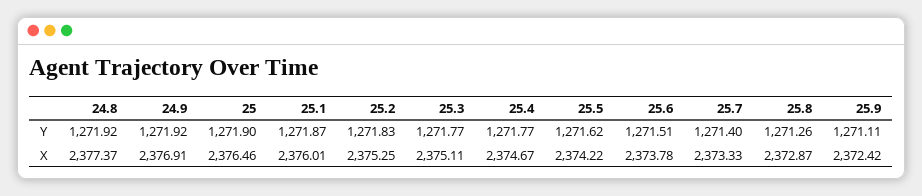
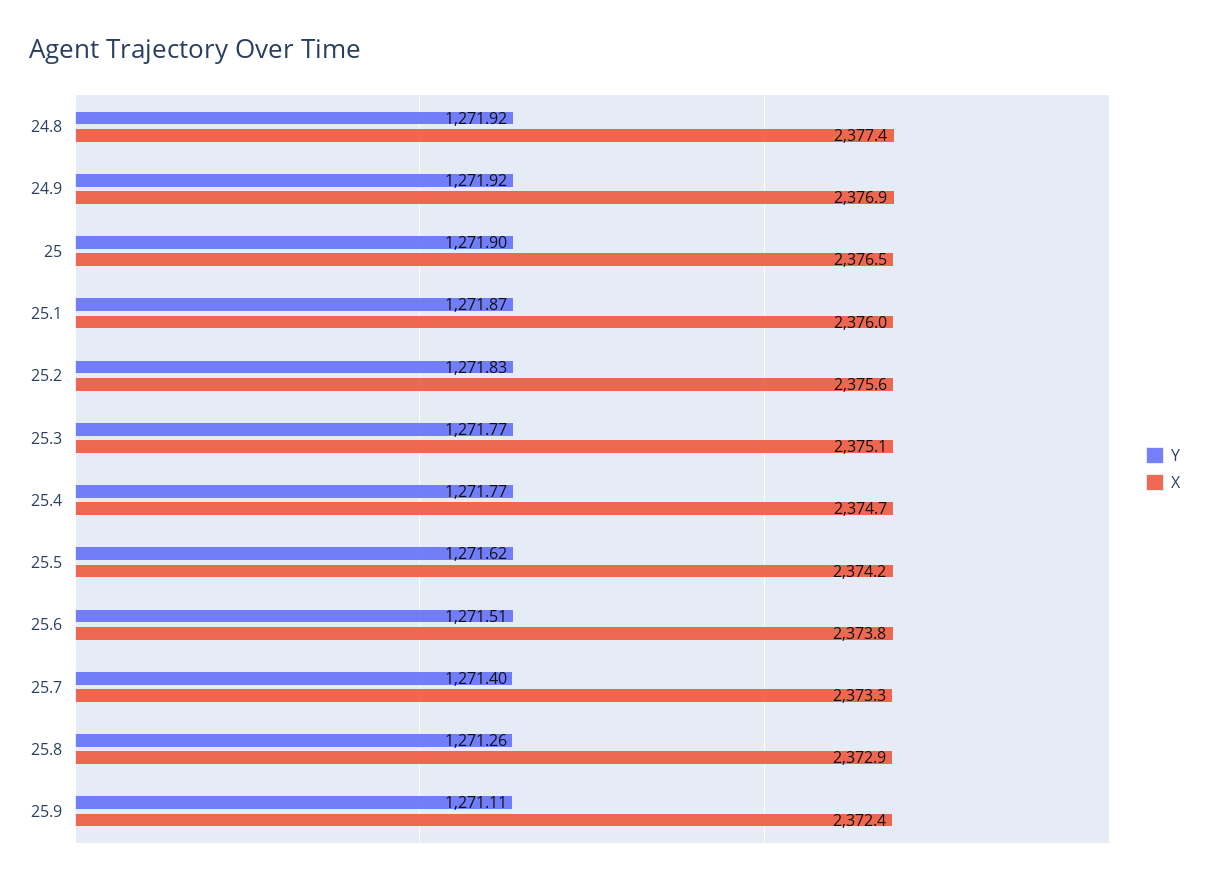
X, 25.2: 2375.25 -> 2375.6

